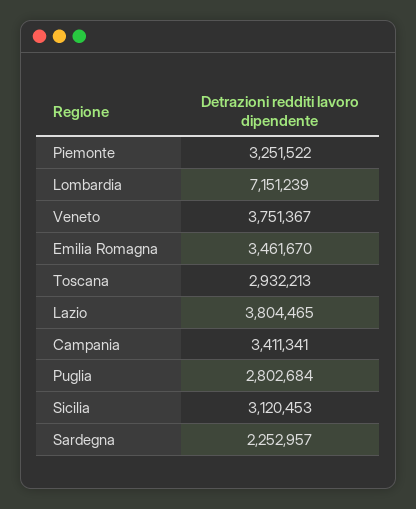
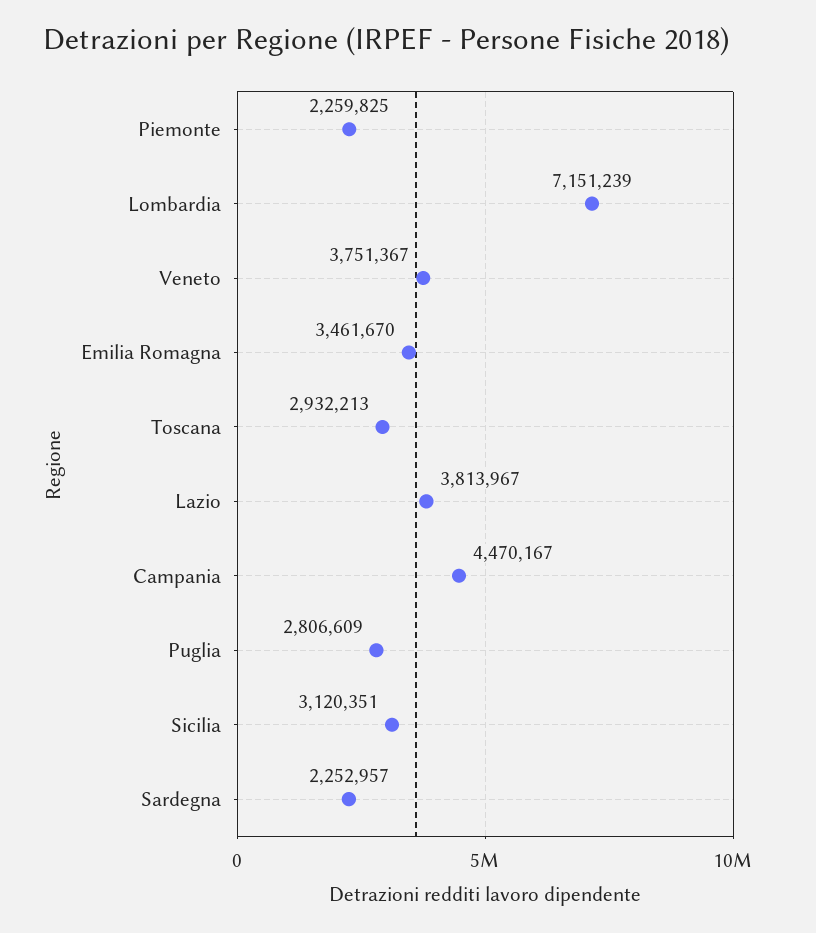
Piemonte: 3251522 -> 2259825
Lazio: 3804465 -> 3813967
Campania: 3411341 -> 4470167
Puglia: 2802684 -> 2806609
Sicilia: 3120453 -> 3120351

